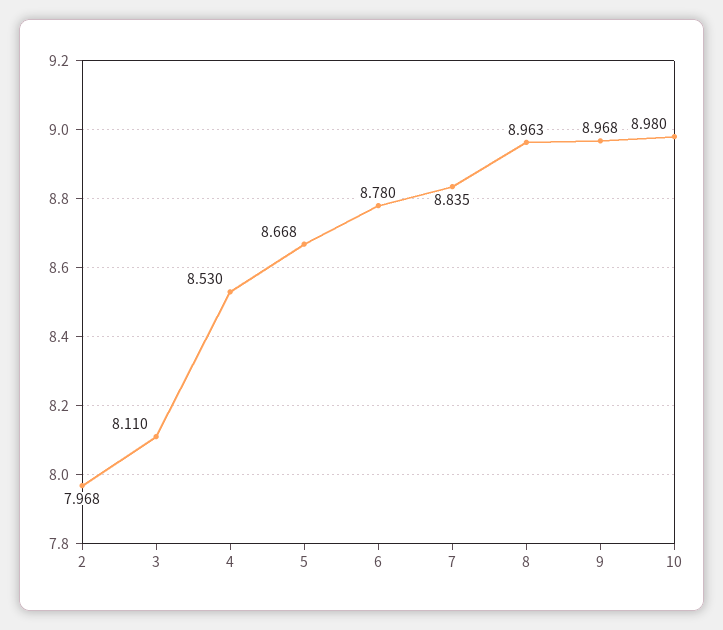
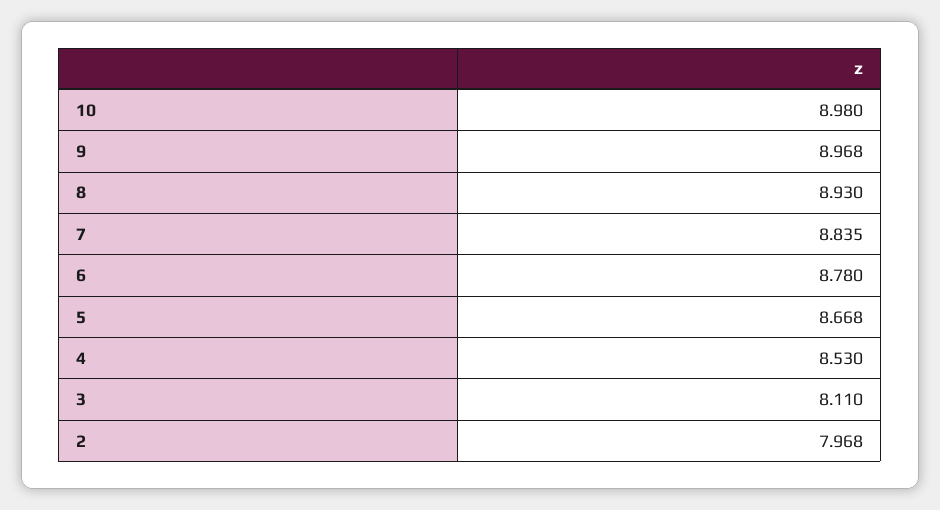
8: 8.963 -> 8.93

